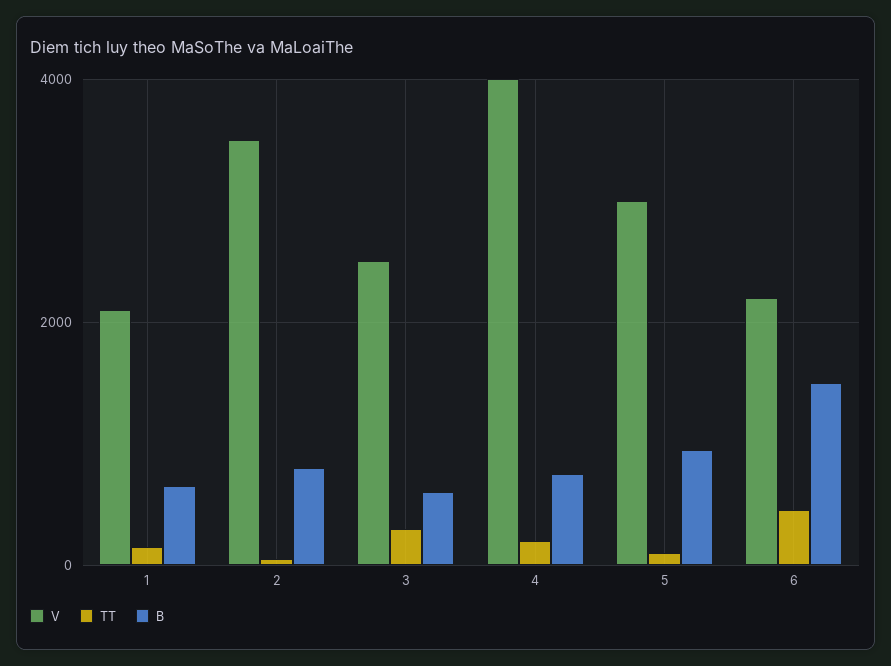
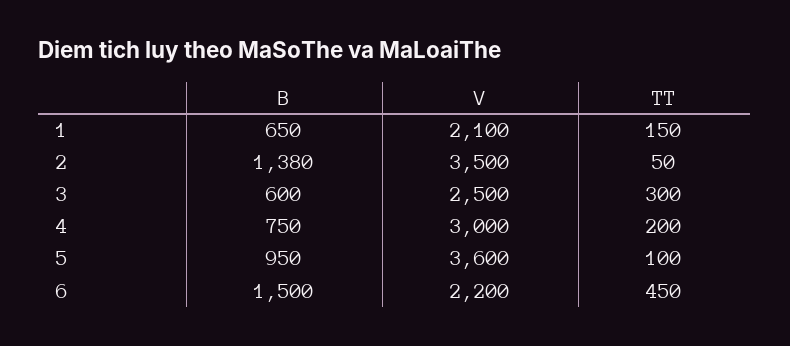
B, 2: 800 -> 1380
V, 4: 4000 -> 3000
V, 5: 3000 -> 3600

